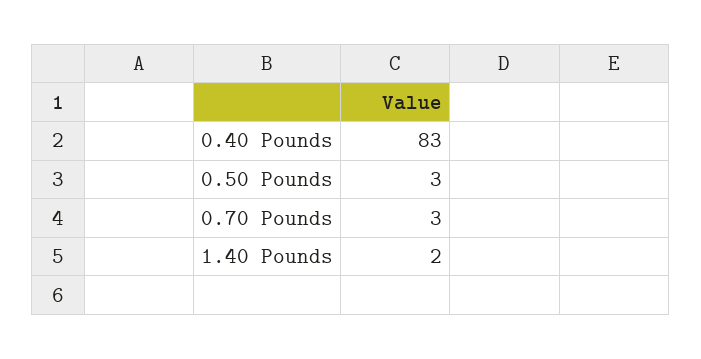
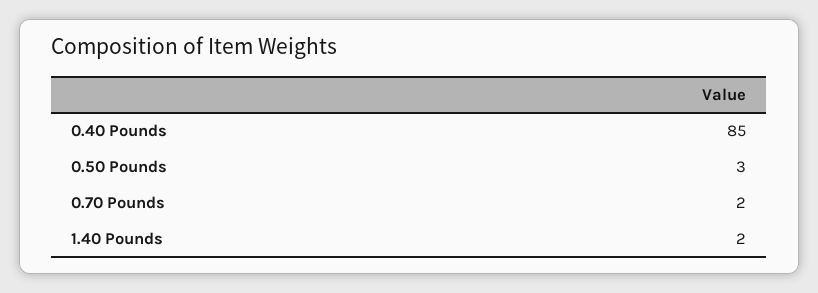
0.40 Pounds: 83 -> 85
0.70 Pounds: 3 -> 2

